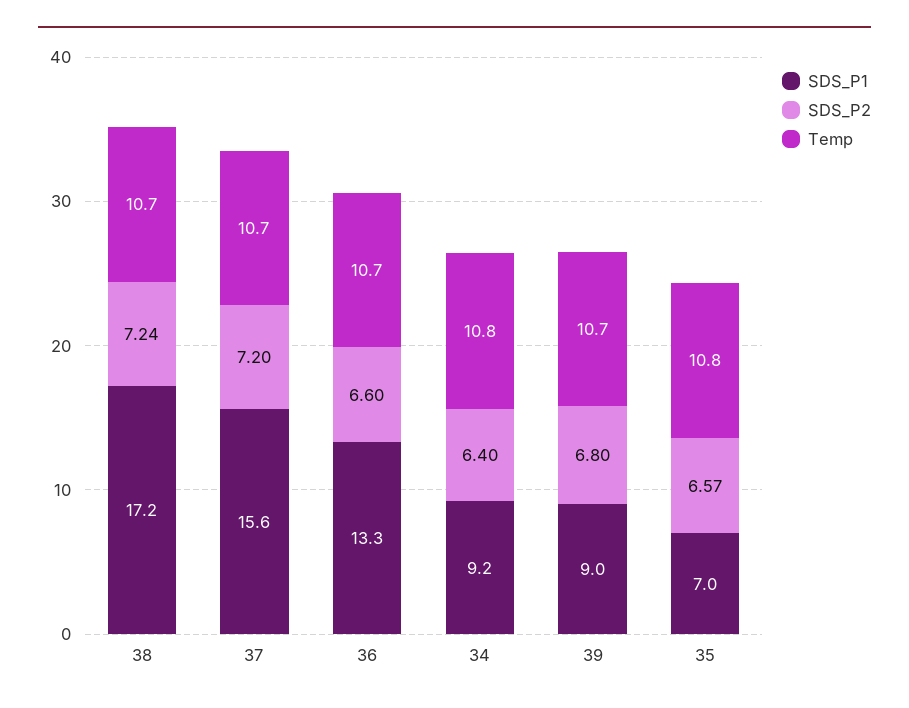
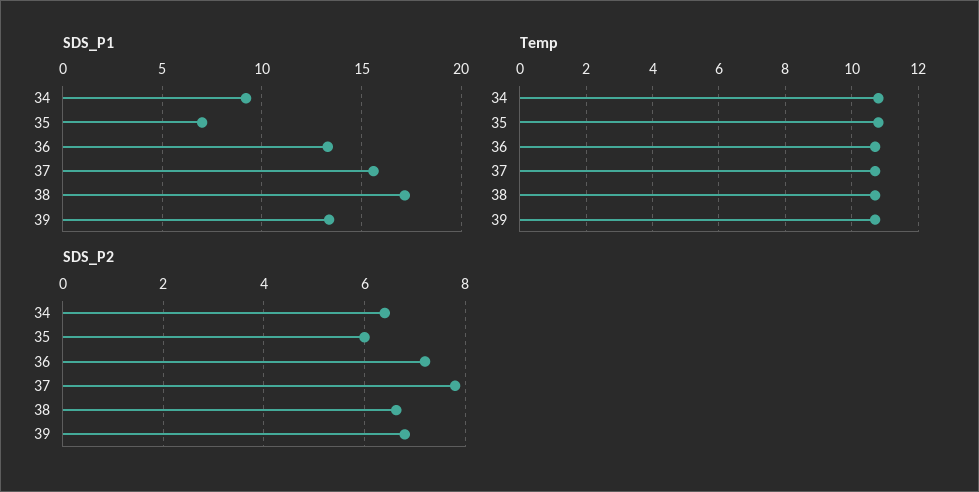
SDS_P2, 38: 7.24 -> 6.6
SDS_P2, 37: 7.2 -> 7.8
SDS_P2, 36: 6.6 -> 7.2
SDS_P1, 39: 9 -> 13.5
SDS_P2, 35: 6.57 -> 6

